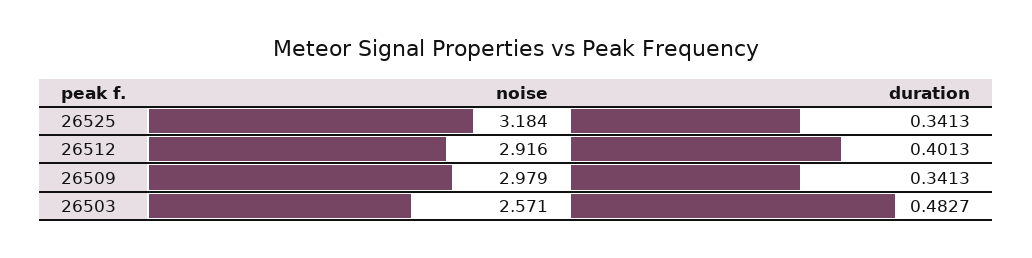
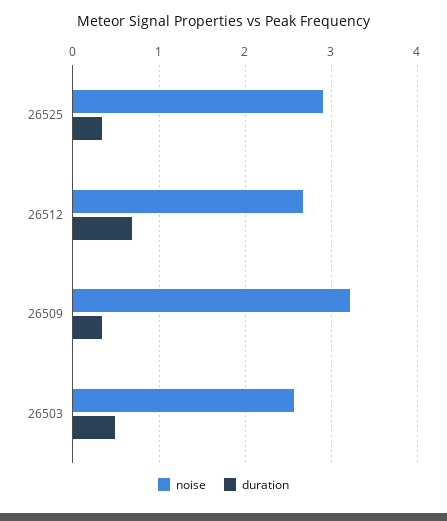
noise, 26525: 3.184 -> 2.9
noise, 26512: 2.916 -> 2.7
duration, 26512: 0.4013 -> 0.7
noise, 26509: 2.979 -> 3.2

